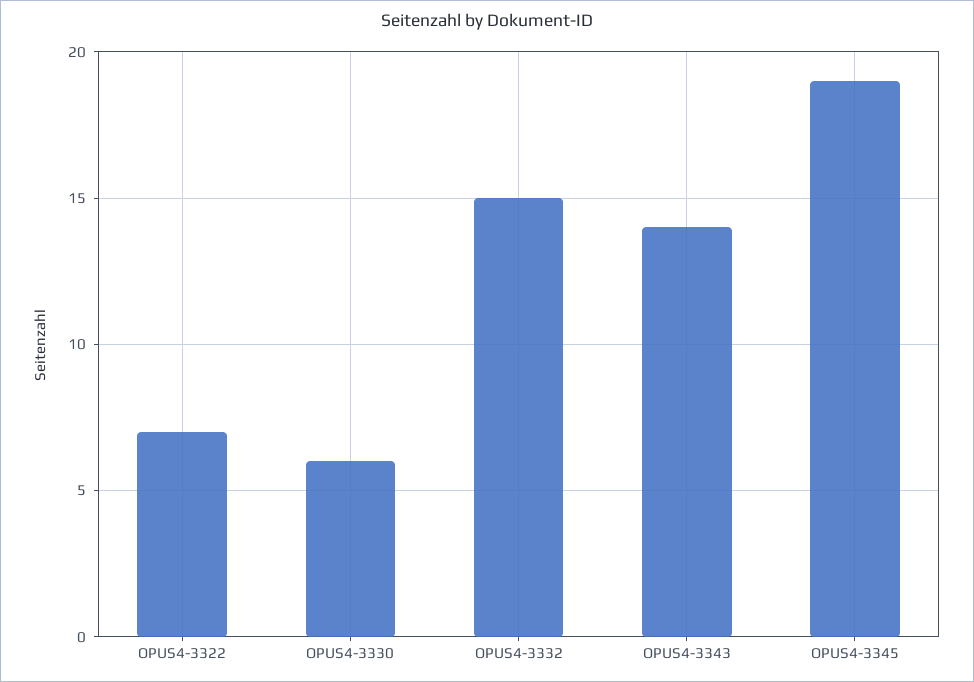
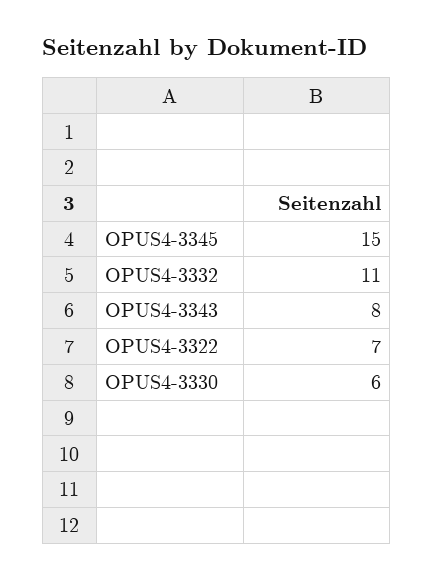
OPUS4-3332: 15 -> 11
OPUS4-3343: 14 -> 8
OPUS4-3345: 19 -> 15

